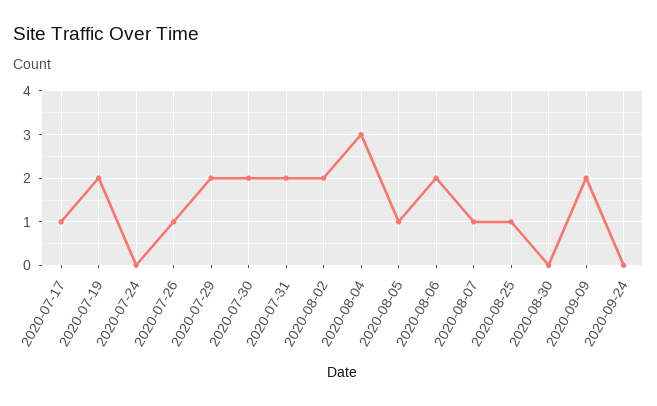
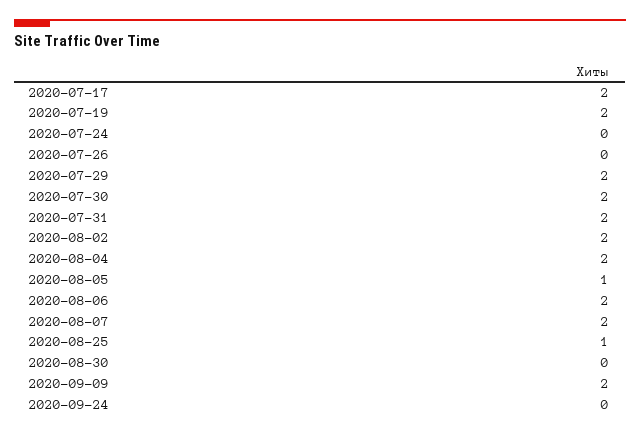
2020-07-17: 1 -> 2
2020-07-26: 1 -> 0
2020-08-04: 3 -> 2
2020-08-07: 1 -> 2

